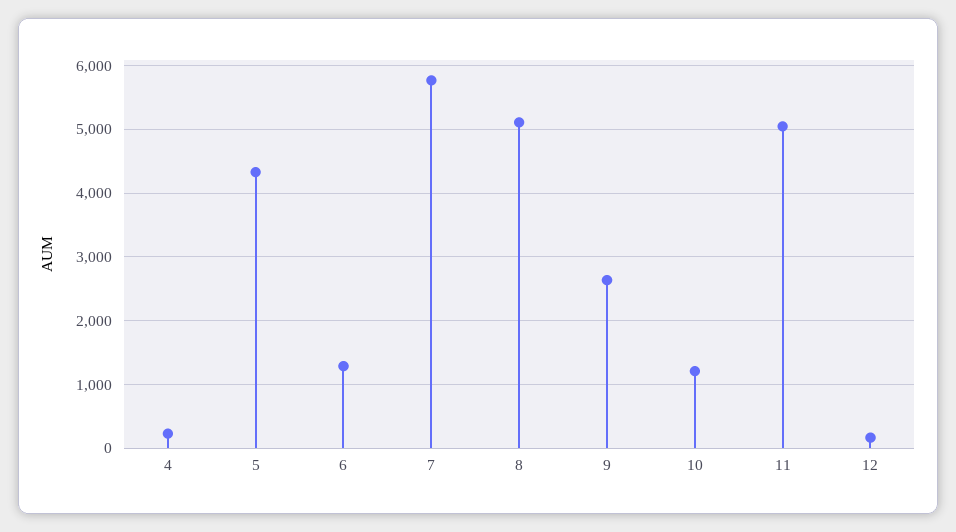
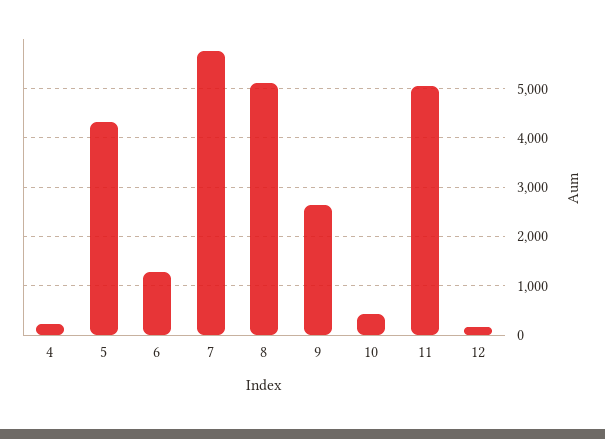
10: 1200 -> 400

